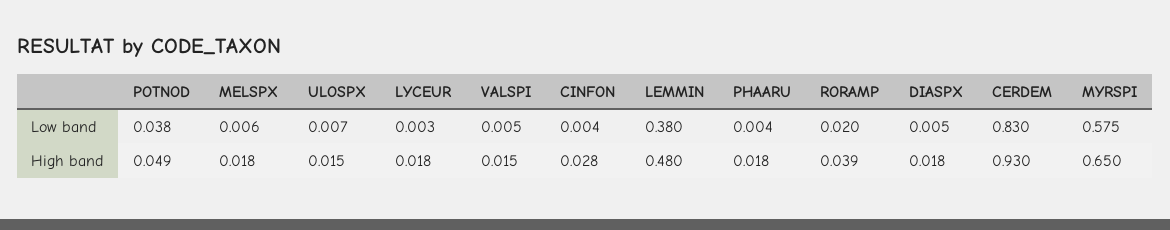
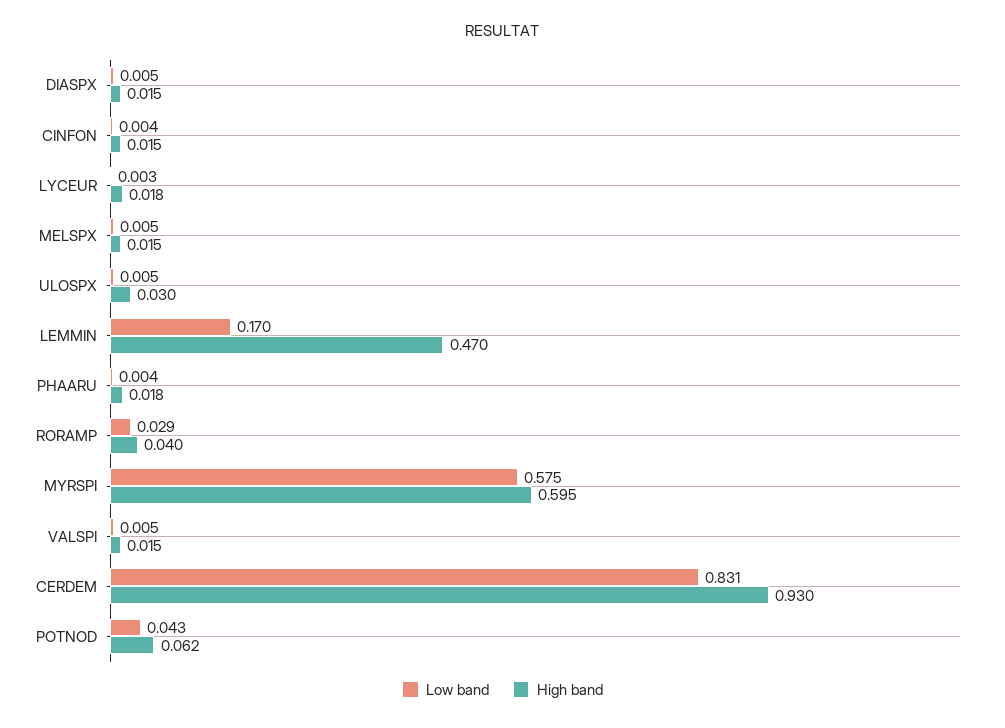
Low band, POTNOD: 0.038 -> 0.043
Low band, MELSPX: 0.006 -> 0.005
Low band, ULOSPX: 0.007 -> 0.005
Low band, LEMMIN: 0.38 -> 0.17
Low band, RORAMP: 0.02 -> 0.029
Low band, CERDEM: 0.83 -> 0.831
High band, POTNOD: 0.049 -> 0.062
High band, MELSPX: 0.018 -> 0.015
High band, ULOSPX: 0.015 -> 0.03
High band, CINFON: 0.028 -> 0.015
High band, LEMMIN: 0.48 -> 0.47
High band, RORAMP: 0.039 -> 0.04
High band, DIASPX: 0.018 -> 0.015
High band, MYRSPI: 0.65 -> 0.595

